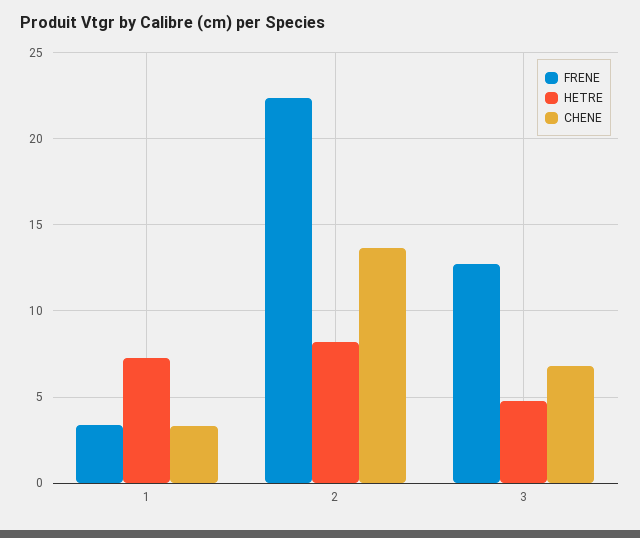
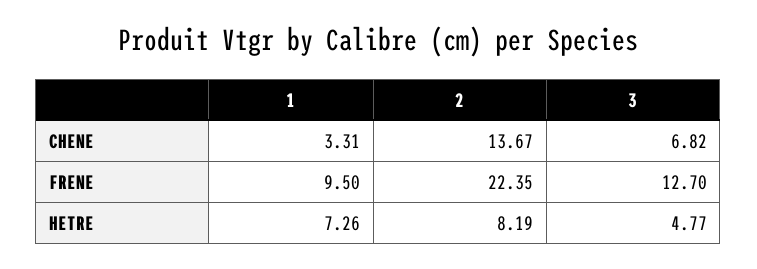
FRENE, 1: 3.5 -> 9.5

